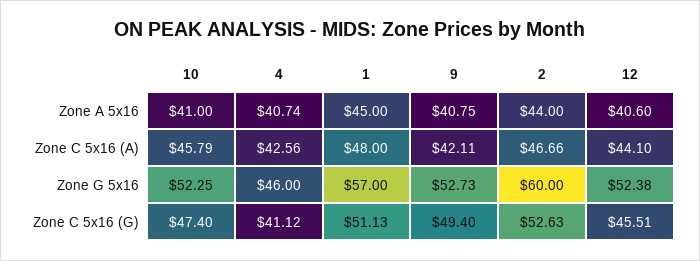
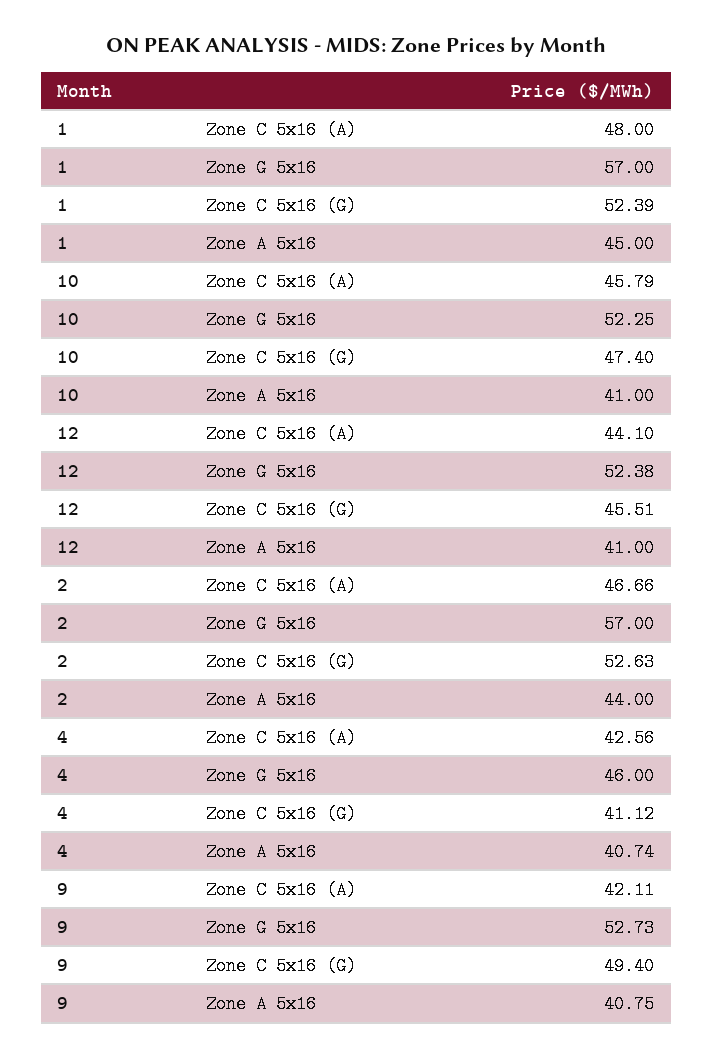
12, Zone A 5x16: 40.6 -> 41
2, Zone G 5x16: 60 -> 57
1, Zone C 5x16 (G): 51.13 -> 52.39

